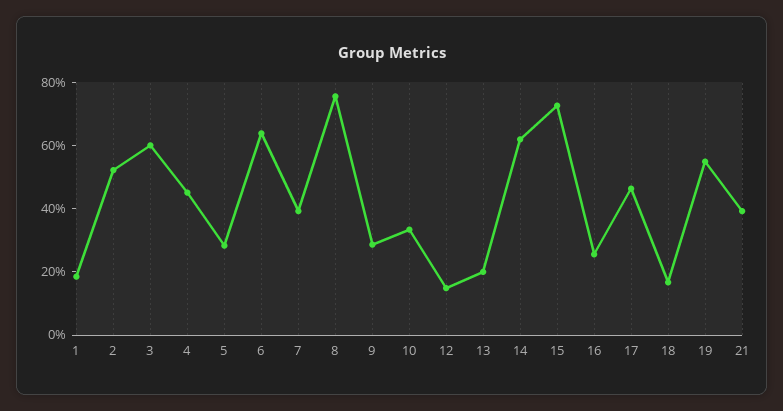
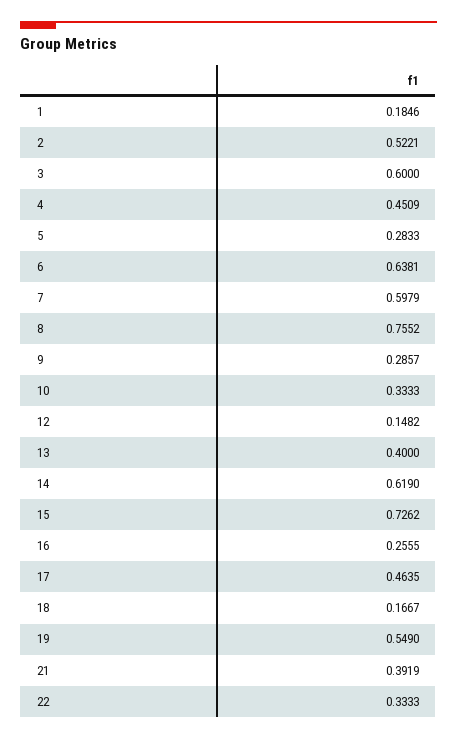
7: 0.4 -> 0.5979
13: 0.2 -> 0.4
22: none -> 0.3333

